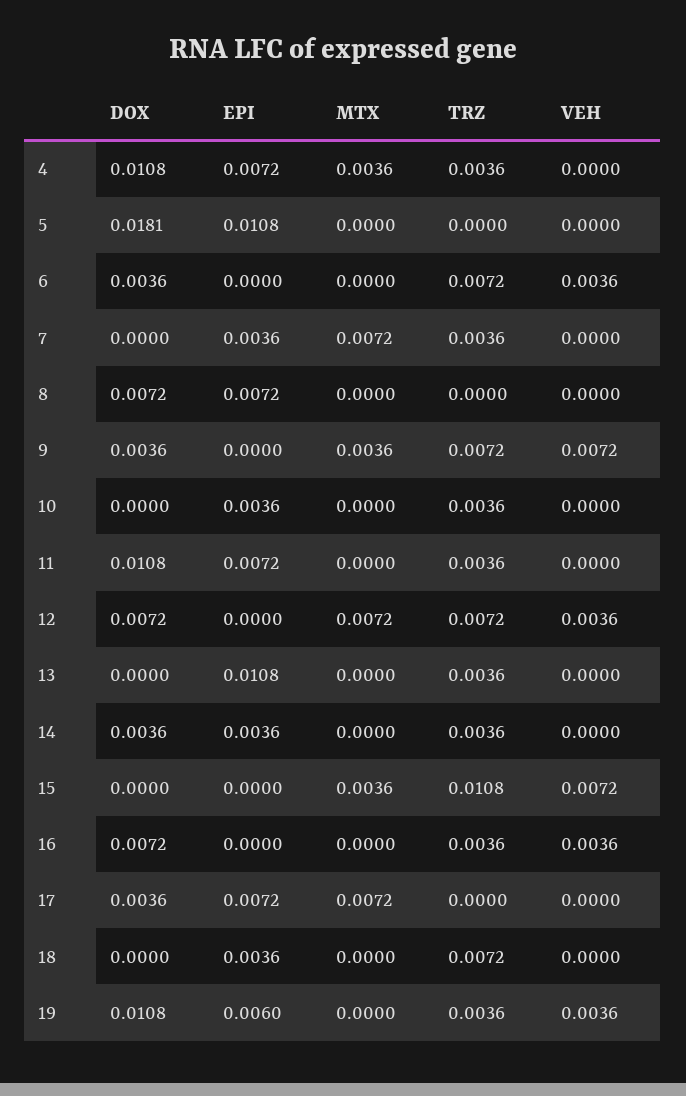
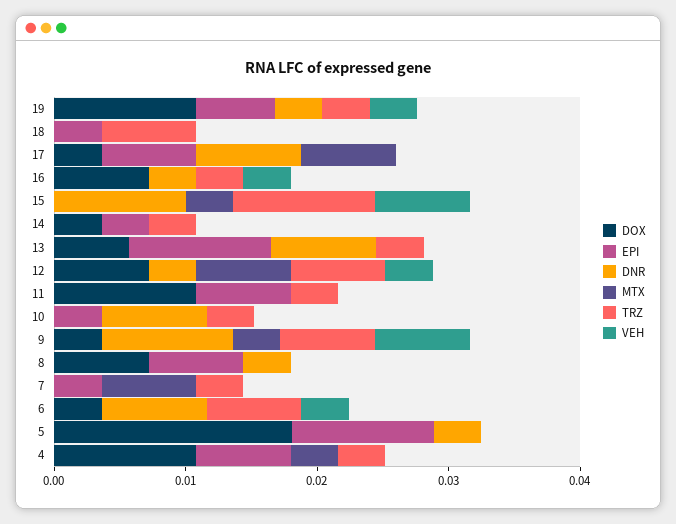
DOX, 13: 0 -> 0.006
DNR, 19: none -> 0.004
DNR, 18: none -> 0
DNR, 17: none -> 0.008
DNR, 16: none -> 0.004
DNR, 15: none -> 0.01
DNR, 14: none -> 0
DNR, 13: none -> 0.008
DNR, 12: none -> 0.004
DNR, 11: none -> 0
DNR, 10: none -> 0.008
DNR, 9: none -> 0.01
DNR, 8: none -> 0.004
DNR, 7: none -> 0
DNR, 6: none -> 0.008
DNR, 5: none -> 0.004
DNR, 4: none -> 0

